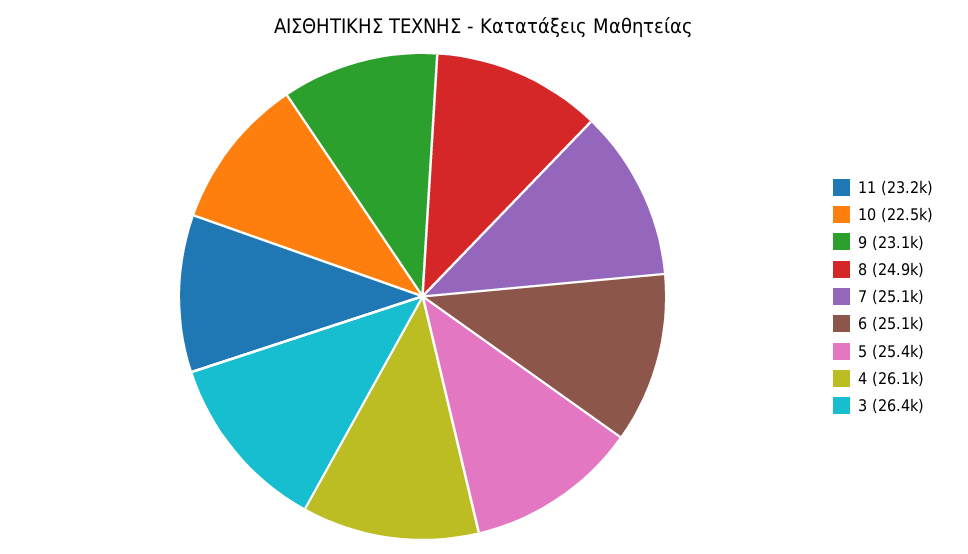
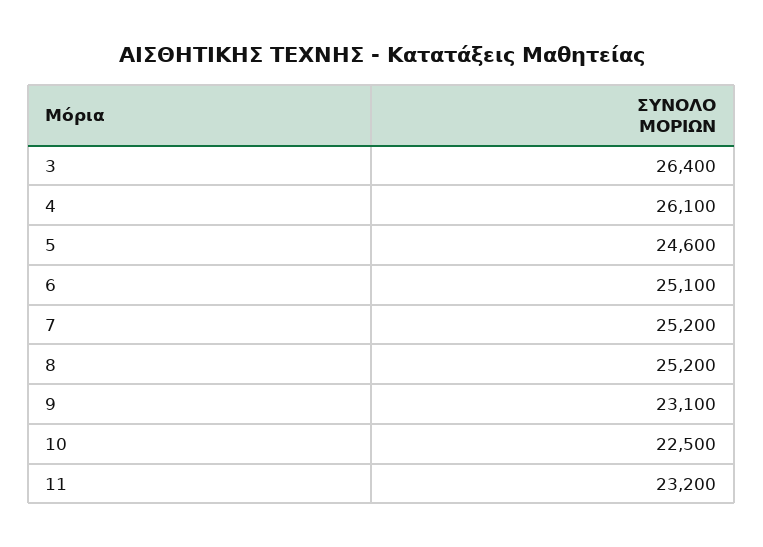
8: 24900 -> 25200
7: 25100 -> 25200
5: 25400 -> 24600

